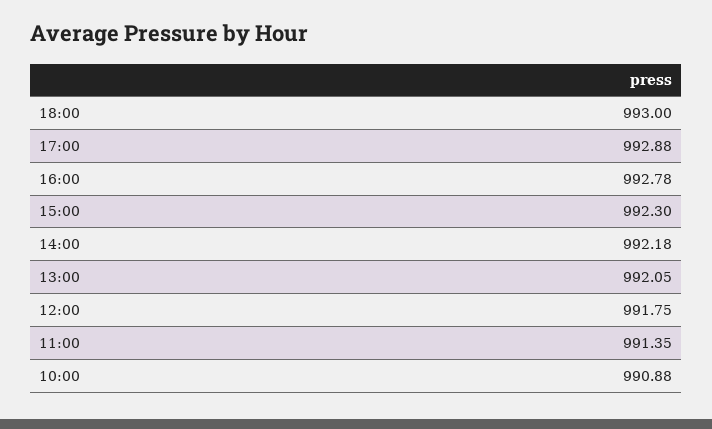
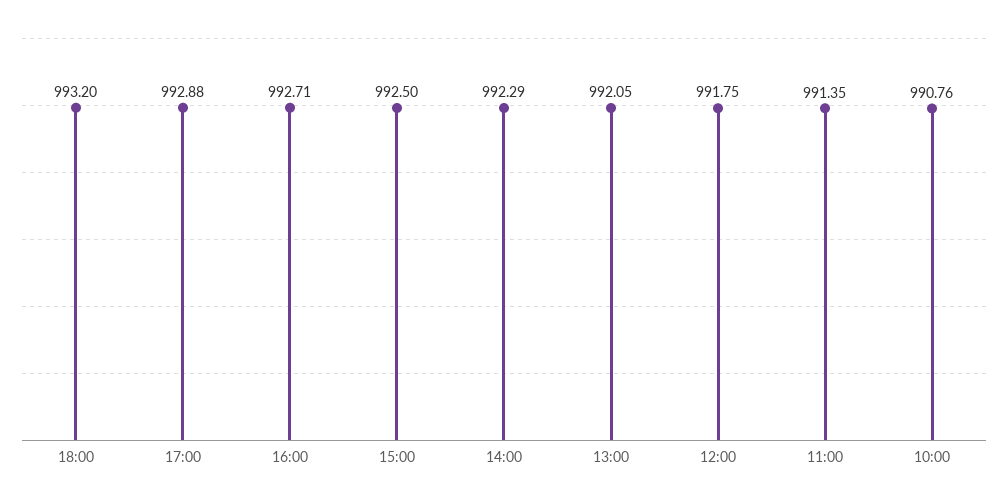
18:00: 993 -> 993.2
16:00: 992.78 -> 992.71
15:00: 992.3 -> 992.5
14:00: 992.18 -> 992.29
10:00: 990.88 -> 990.76

